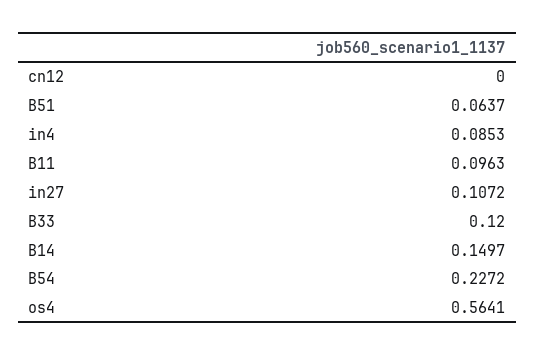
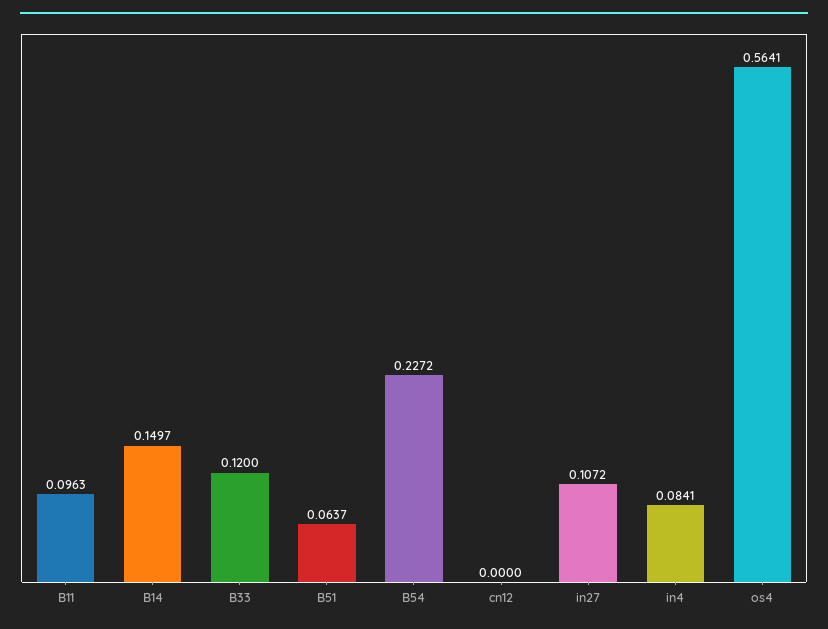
in4: 0.0853 -> 0.0841

